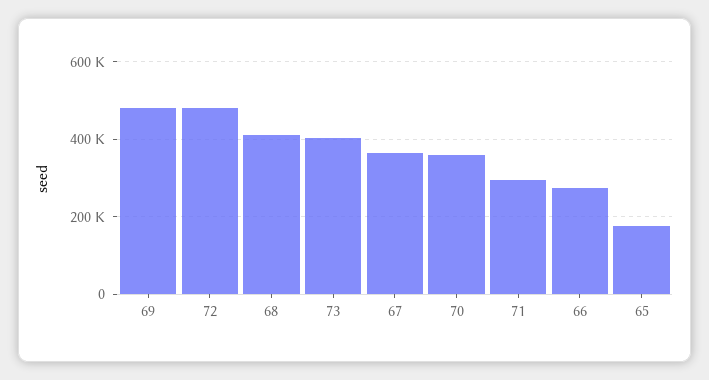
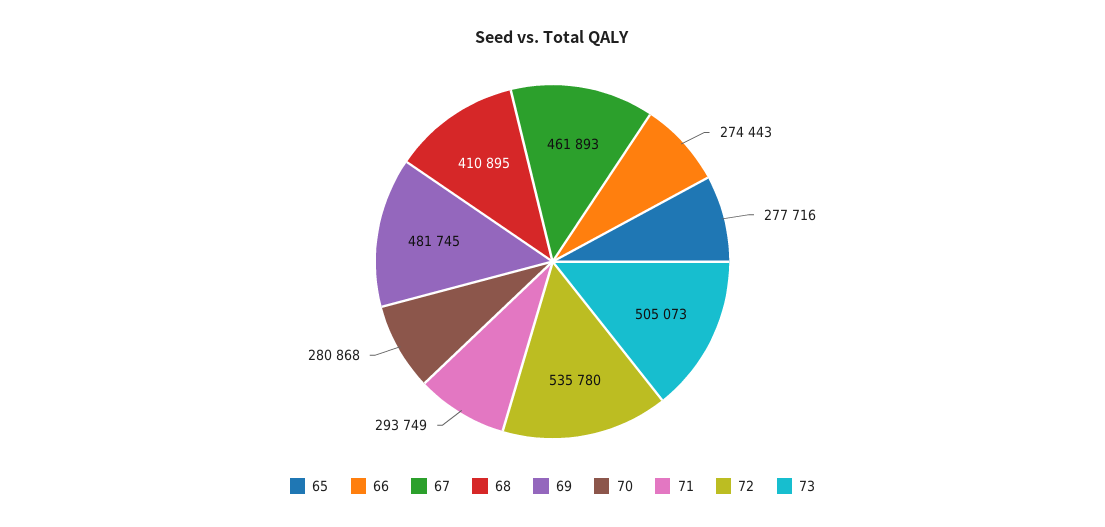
72: 480000 -> 535780
73: 400000 -> 505073
67: 360000 -> 461893
70: 360000 -> 280868
65: 180000 -> 277716

